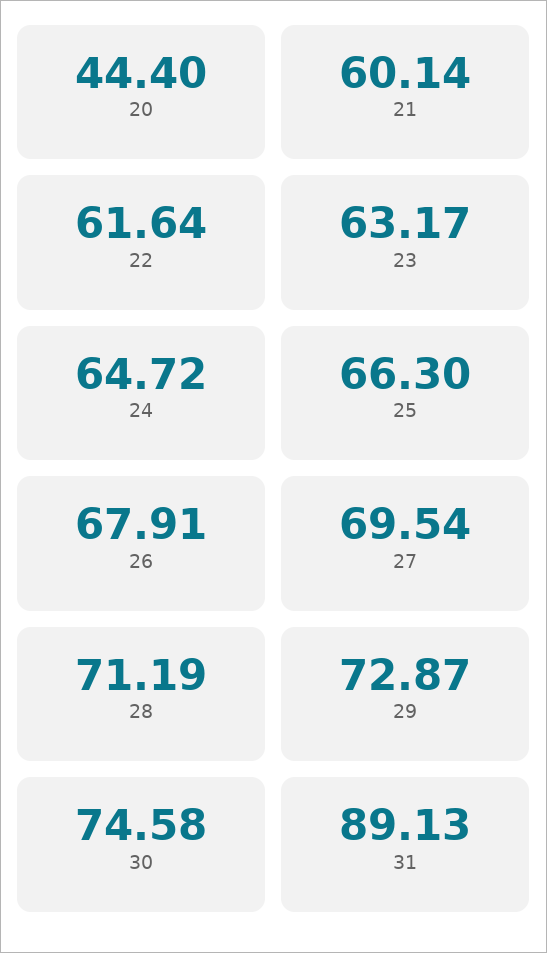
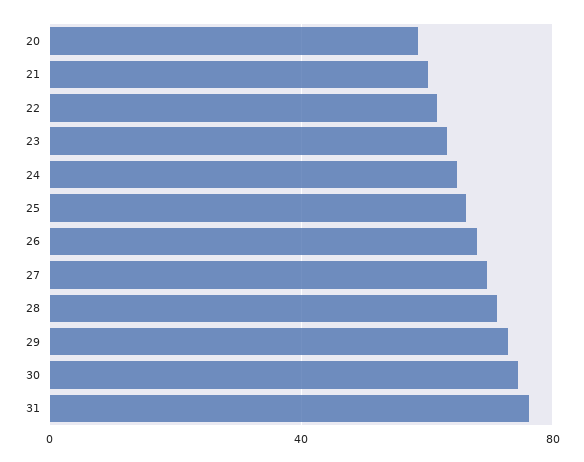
20: 44.4 -> 60
31: 89.13 -> 75

